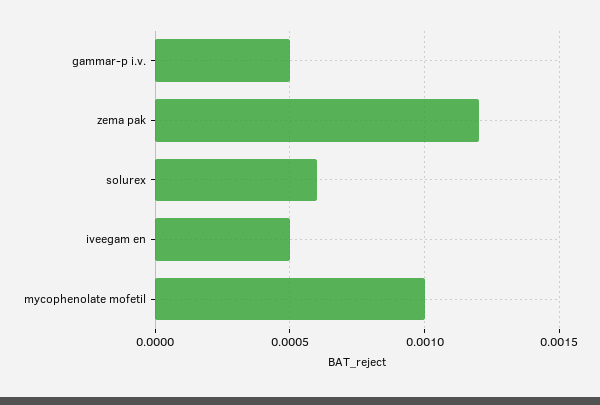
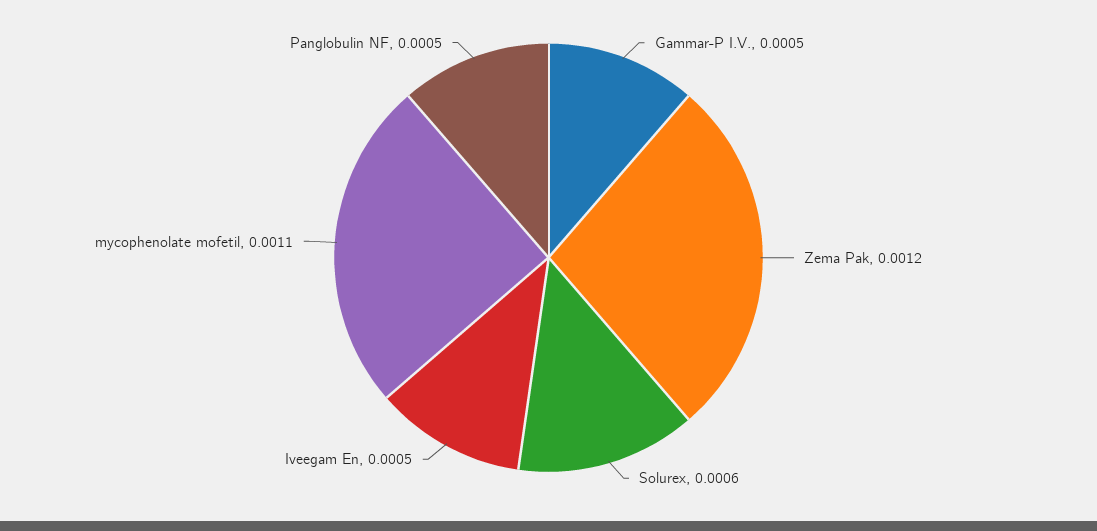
mycophenolate mofetil: 0.001 -> 0.0011
Panglobulin NF: none -> 0.0005

